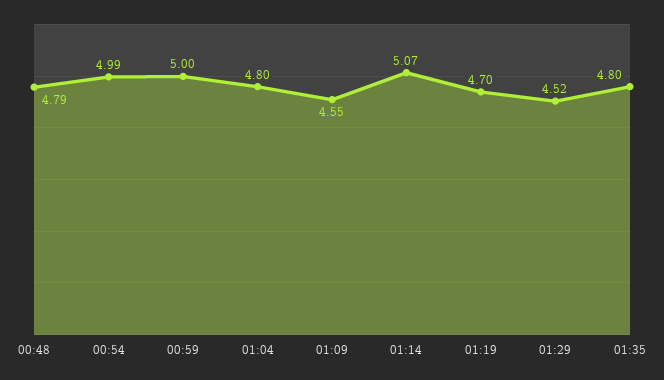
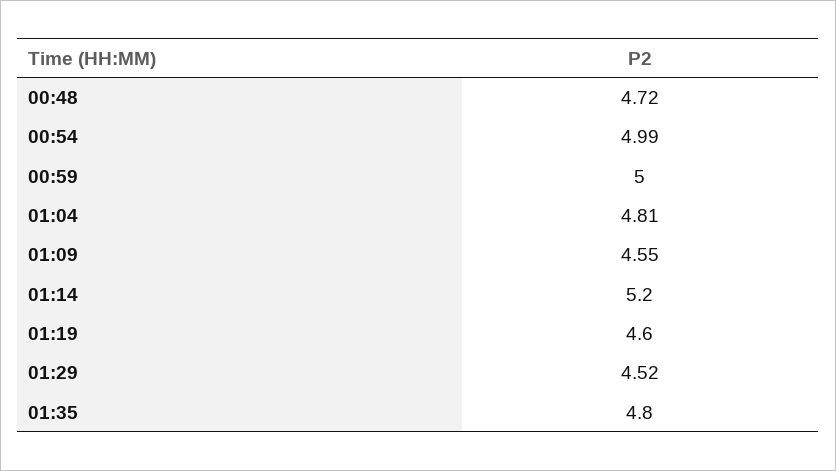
00:48: 4.79 -> 4.72
01:04: 4.8 -> 4.81
01:14: 5.07 -> 5.2
01:19: 4.7 -> 4.6

